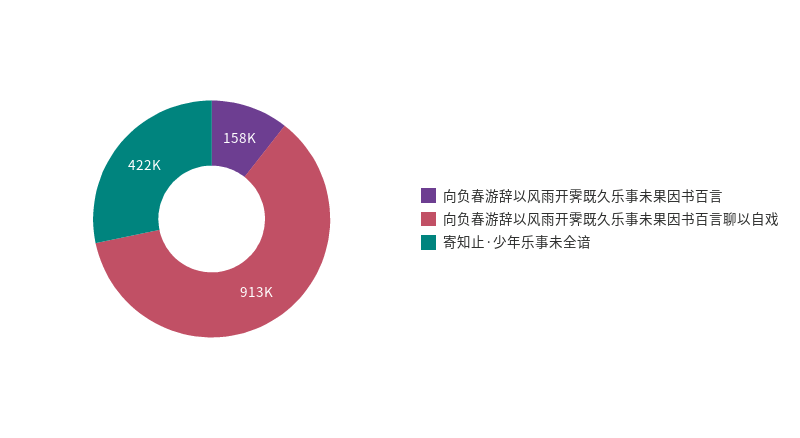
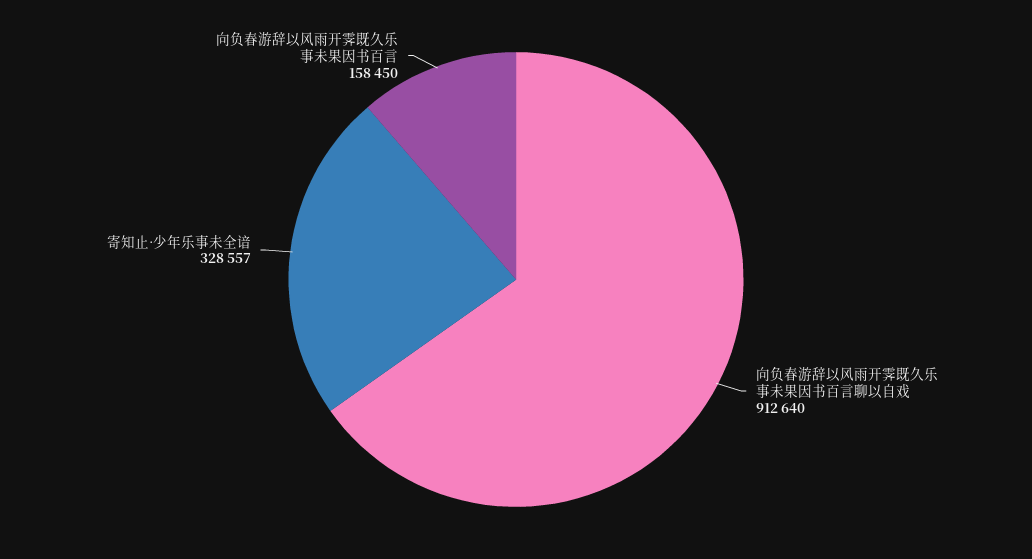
寄知止·少年乐事未全谙: 422000 -> 328557

